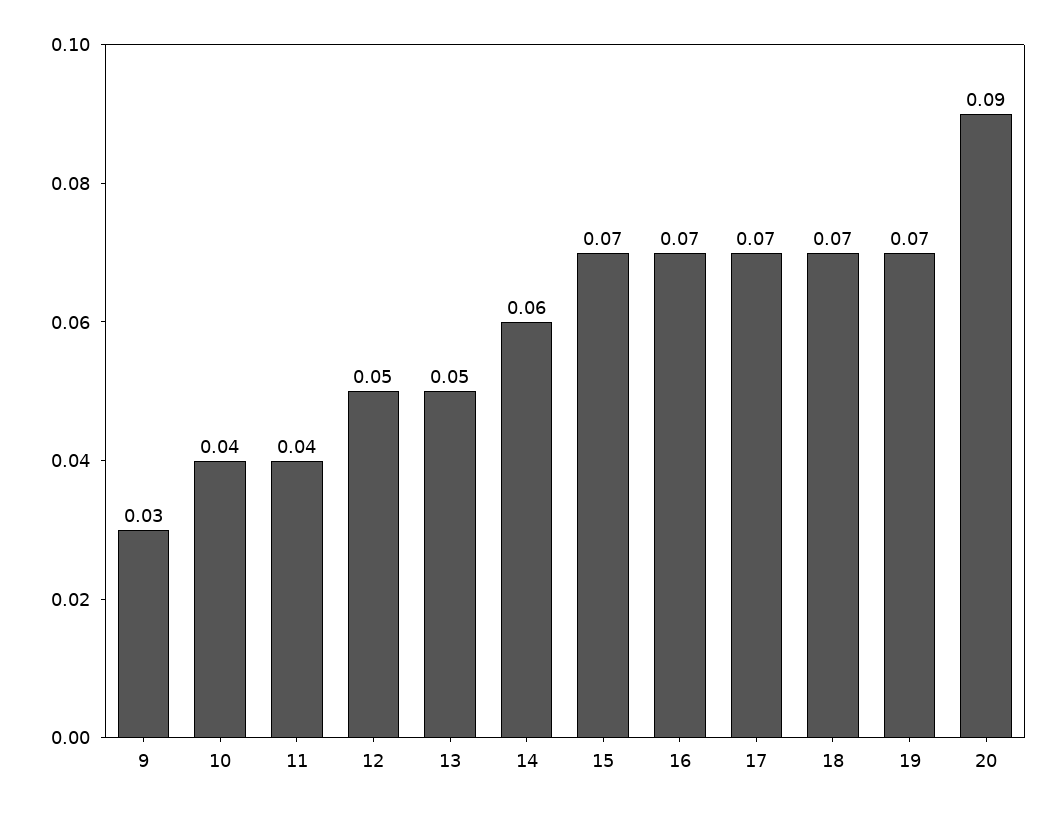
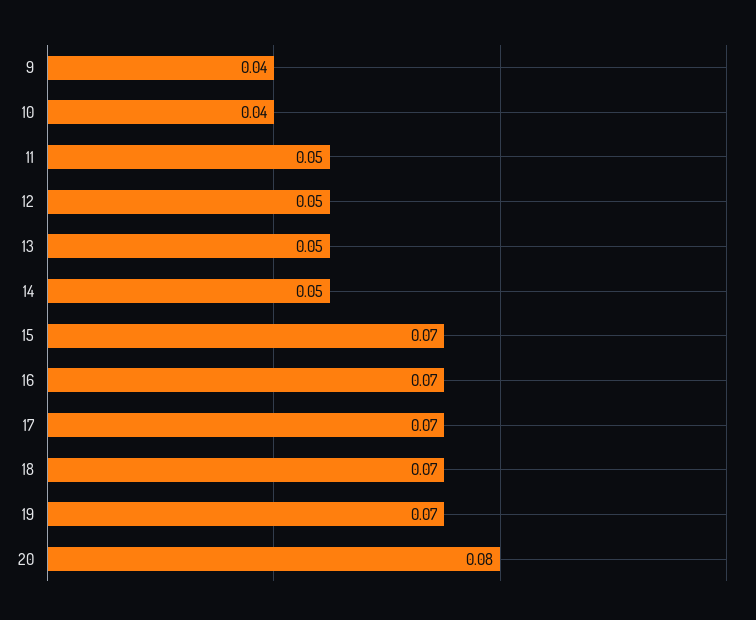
9: 0.03 -> 0.04
11: 0.04 -> 0.05
14: 0.06 -> 0.05
20: 0.09 -> 0.08

